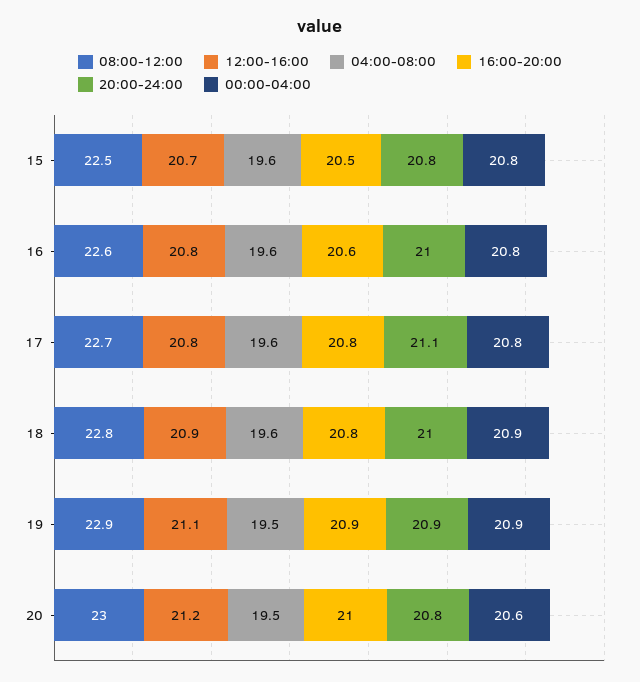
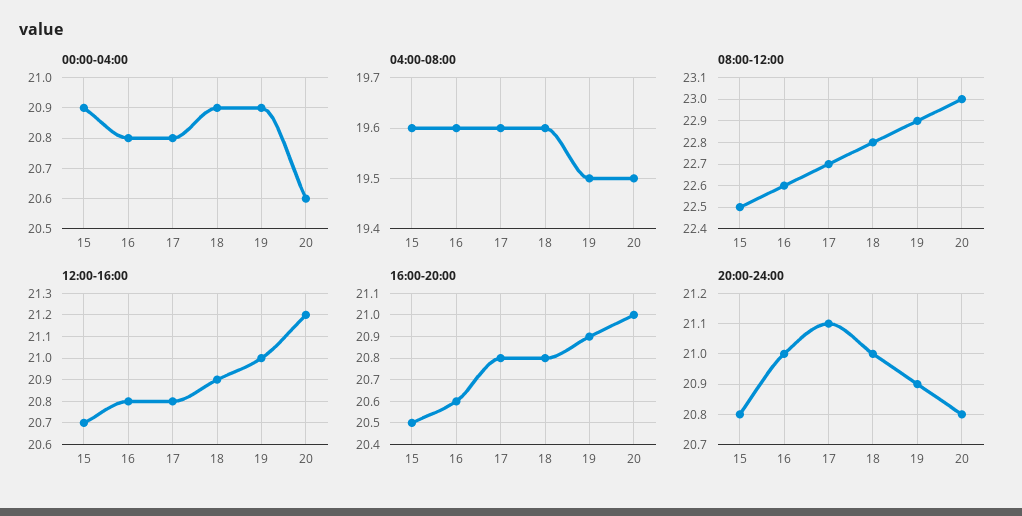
00:00-04:00, 15: 20.8 -> 20.9
12:00-16:00, 19: 21.1 -> 21

